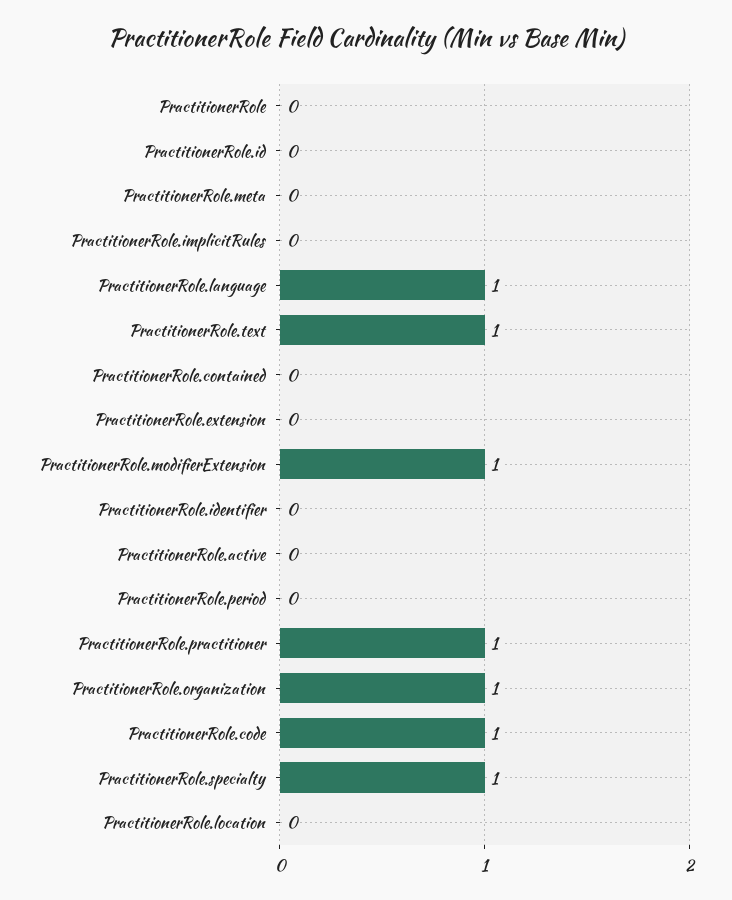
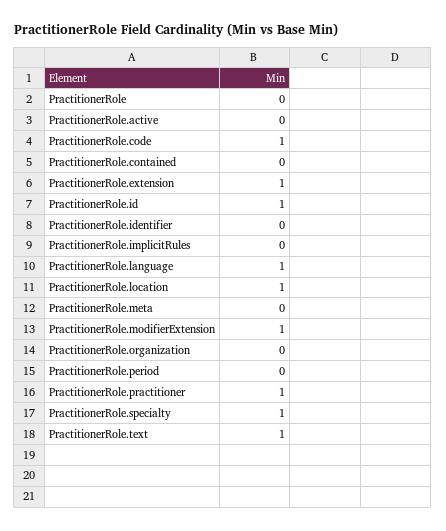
PractitionerRole.id: 0 -> 1
PractitionerRole.extension: 0 -> 1
PractitionerRole.organization: 1 -> 0
PractitionerRole.location: 0 -> 1

